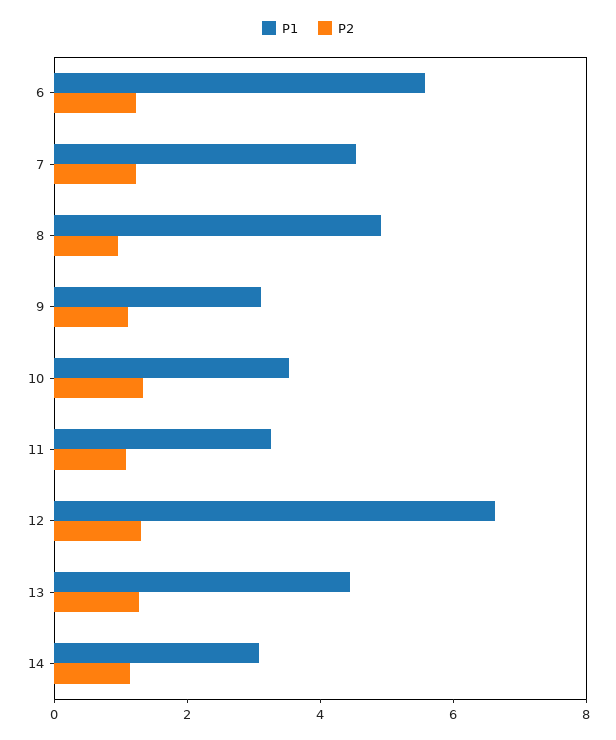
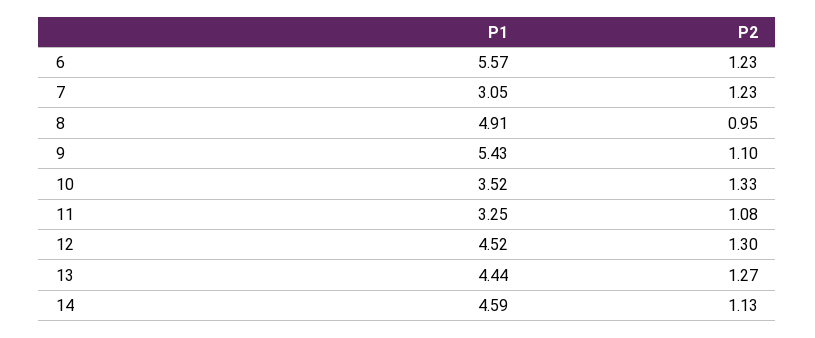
P1, 7: 4.5 -> 3.05
P1, 9: 3 -> 5.43
P1, 12: 6.5 -> 4.52
P1, 14: 3 -> 4.59

